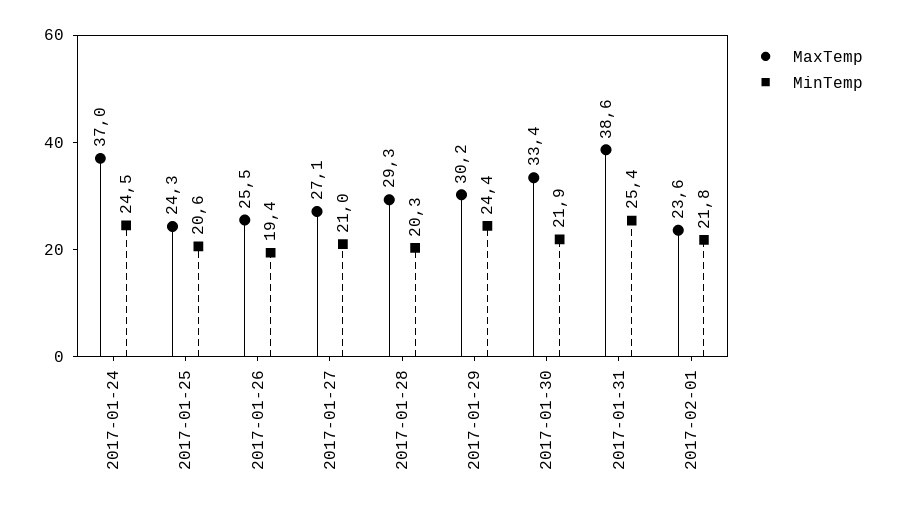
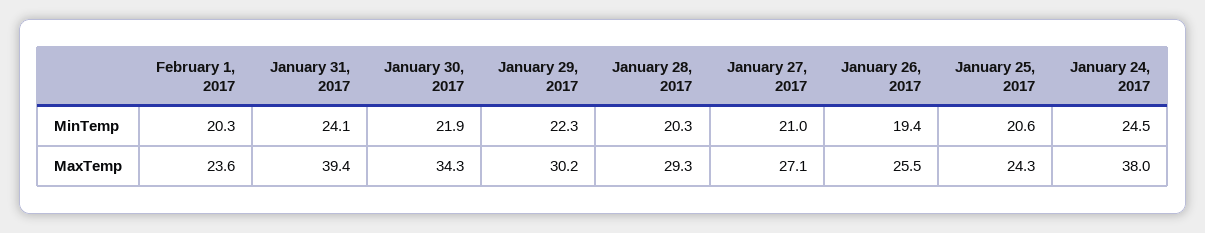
MaxTemp, 2017-01-24: 37 -> 38
MinTemp, 2017-01-29: 24.4 -> 22.3
MaxTemp, 2017-01-30: 33.4 -> 34.3
MaxTemp, 2017-01-31: 38.6 -> 39.4
MinTemp, 2017-01-31: 25.4 -> 24.1
MinTemp, 2017-02-01: 21.8 -> 20.3

